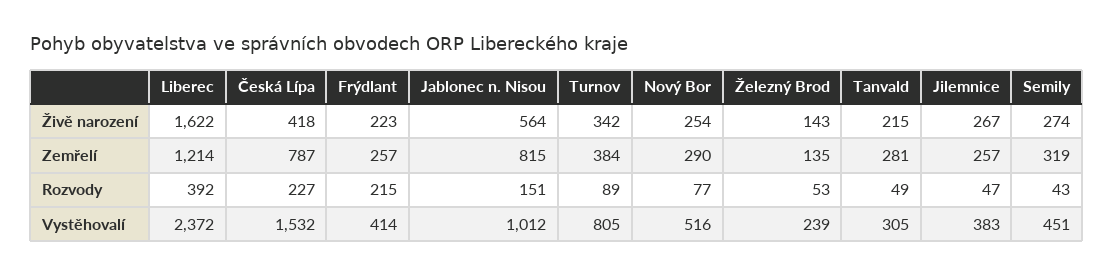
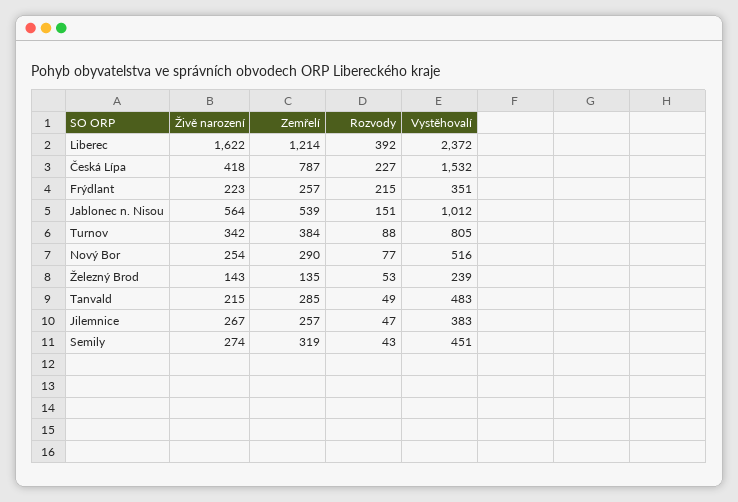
Jablonec n. Nisou, Zemřelí: 815 -> 539
Tanvald, Zemřelí: 281 -> 285
Turnov, Rozvody: 89 -> 88
Frýdlant, Vystěhovalí: 414 -> 351
Tanvald, Vystěhovalí: 305 -> 483

